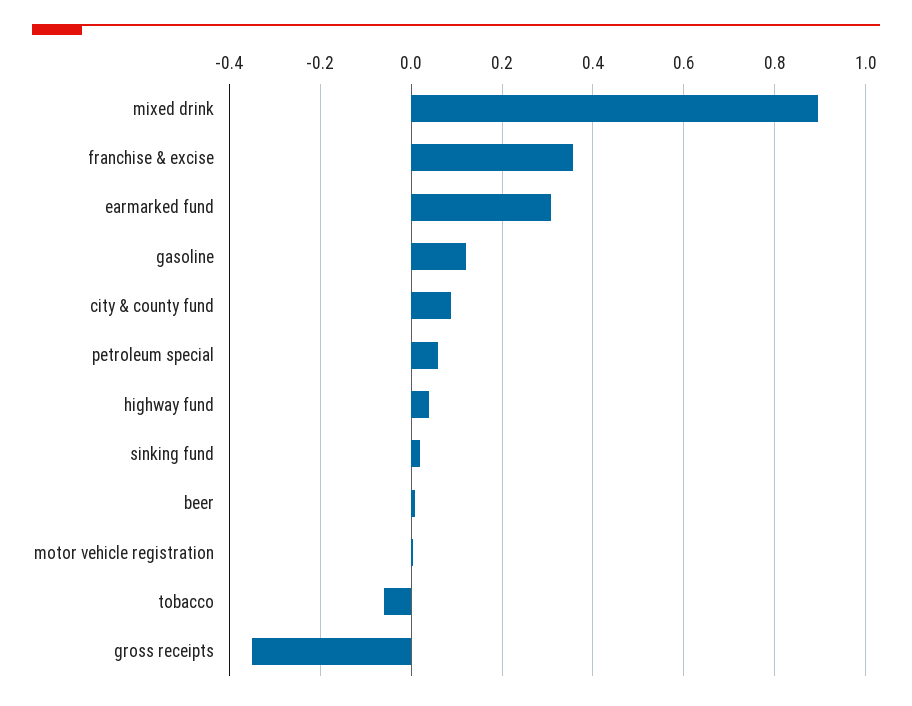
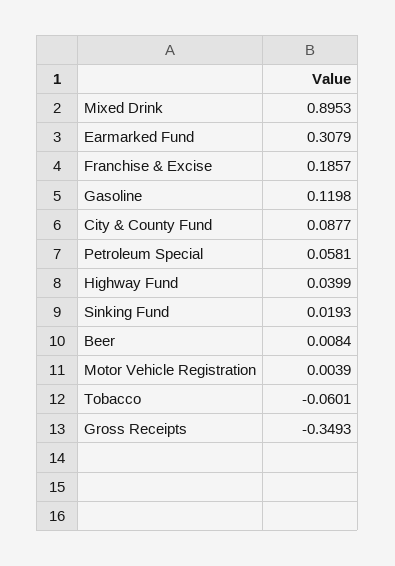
franchise & excise: 0.36 -> 0.1857

